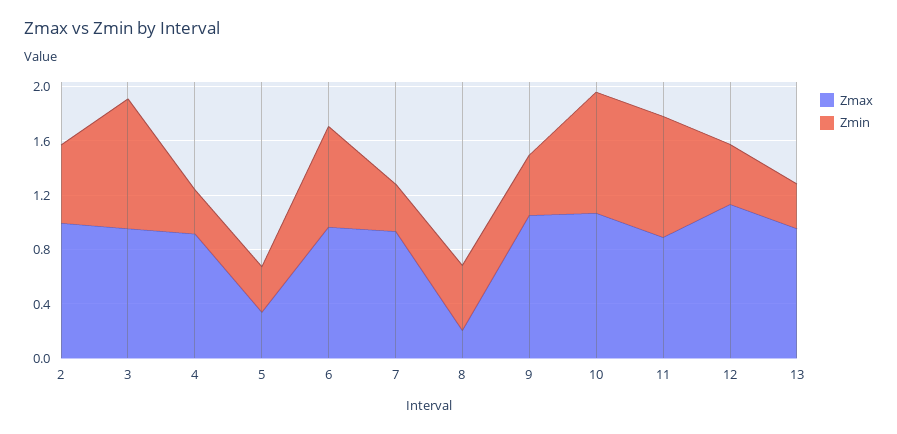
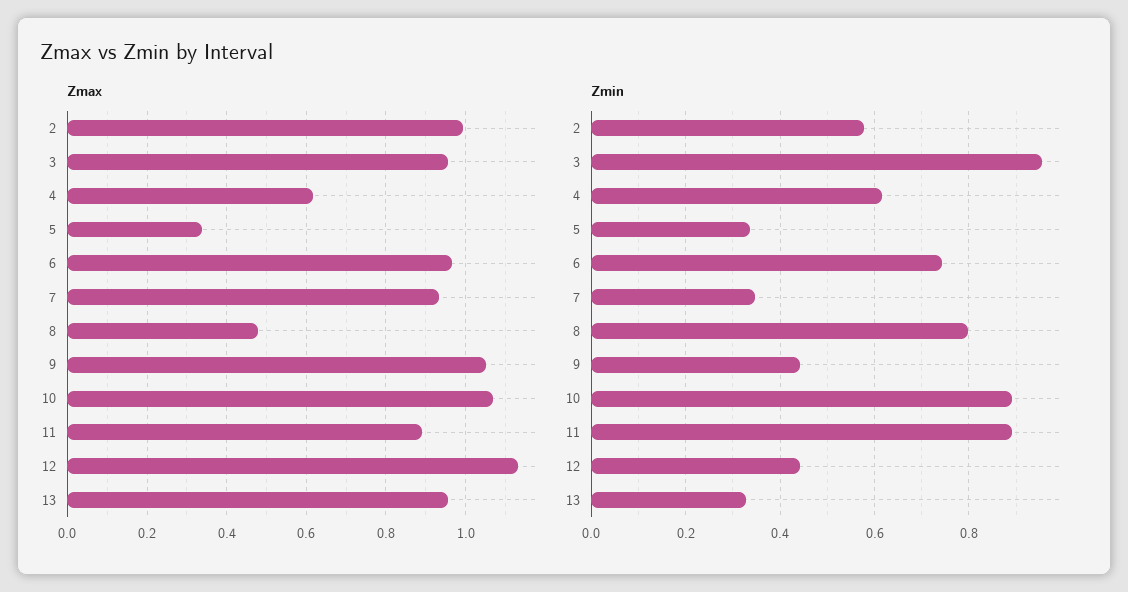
Zmax, 4: 0.9 -> 0.62
Zmin, 4: 0.3 -> 0.62
Zmax, 8: 0.2 -> 0.48
Zmin, 8: 0.5 -> 0.8

